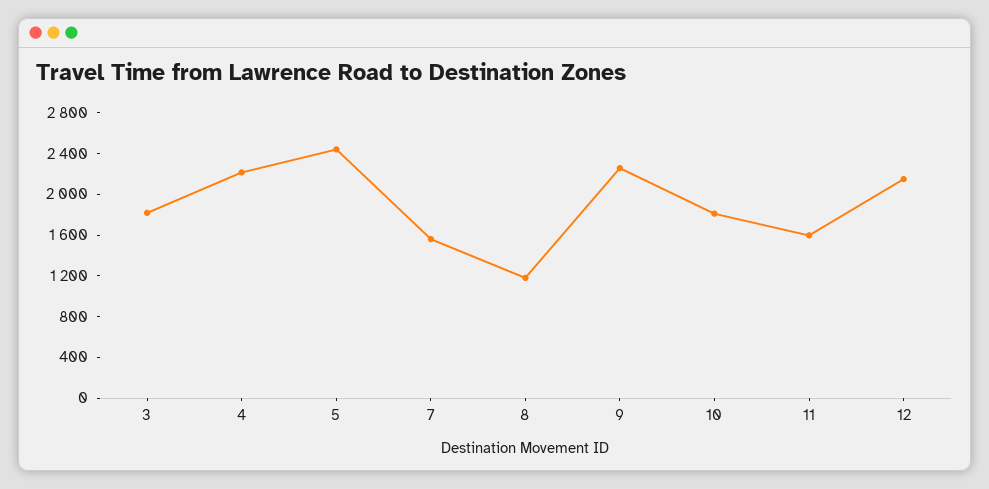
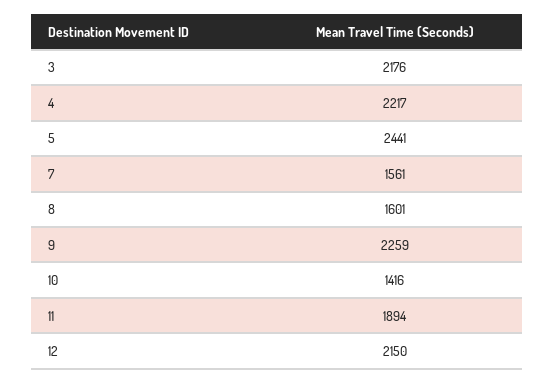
3: 1800 -> 2176
8: 1200 -> 1601
10: 1800 -> 1416
11: 1600 -> 1894

